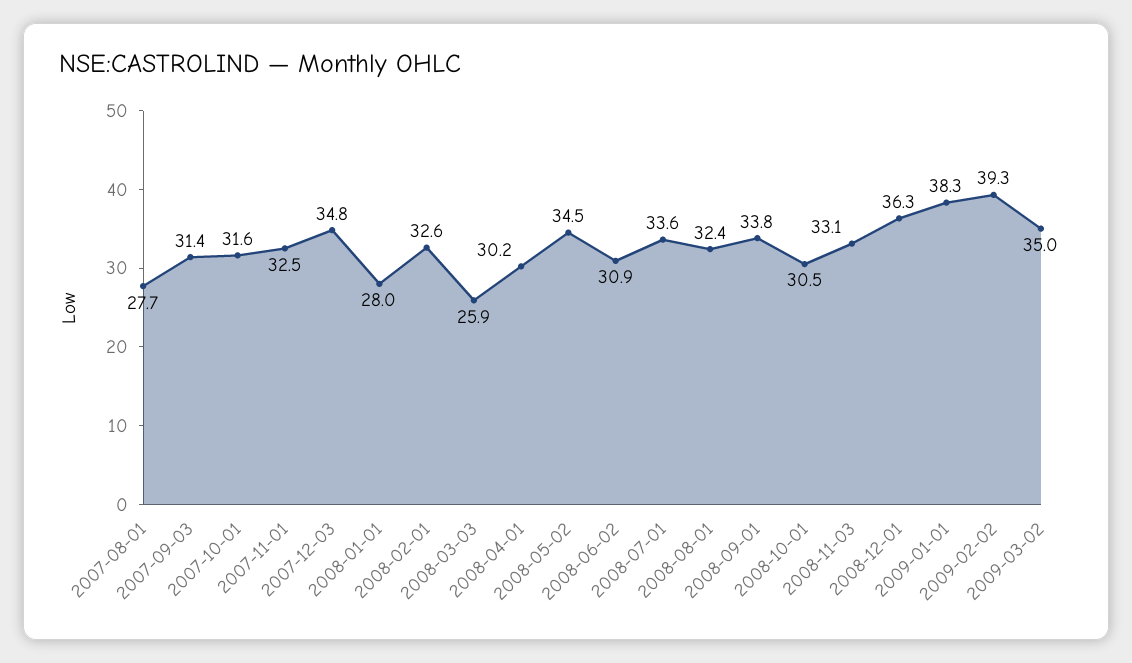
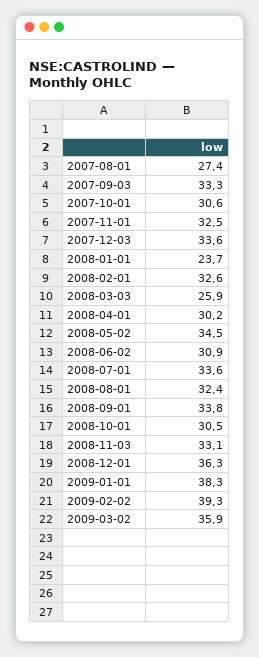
2007-08-01: 27.7 -> 27.4
2007-09-03: 31.4 -> 33.3
2007-10-01: 31.6 -> 30.6
2007-12-03: 34.8 -> 33.6
2008-01-01: 28 -> 23.7
2009-03-02: 35 -> 35.9

